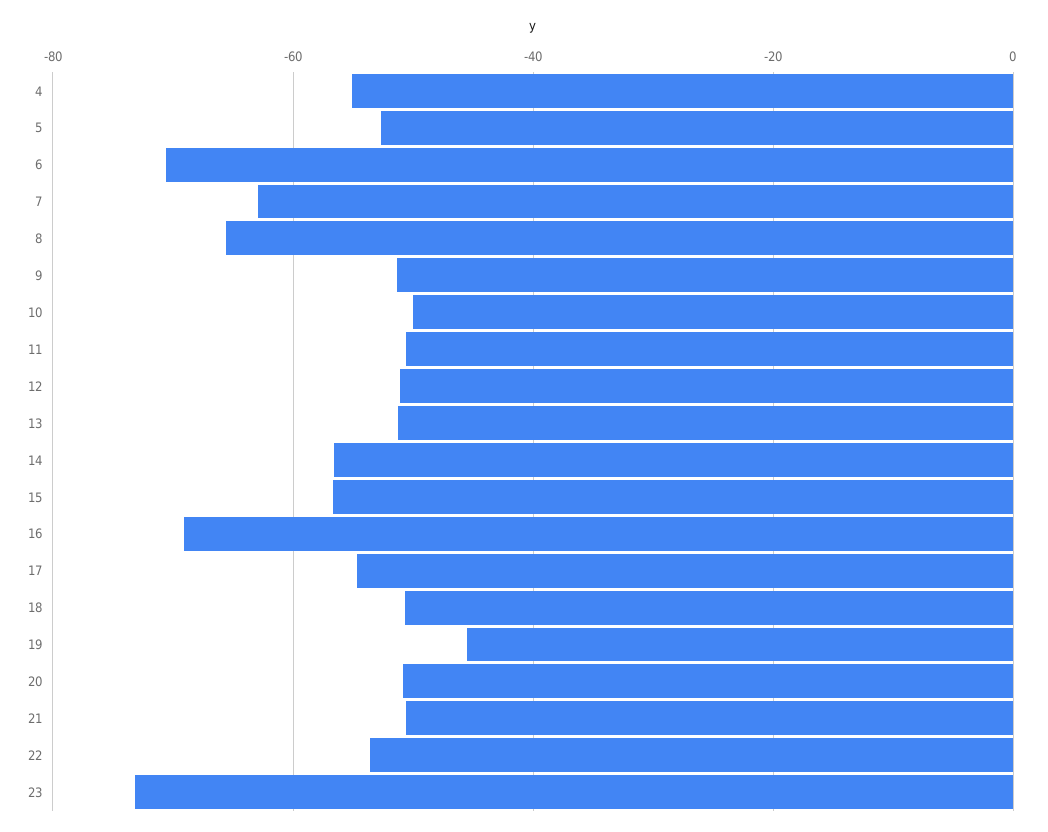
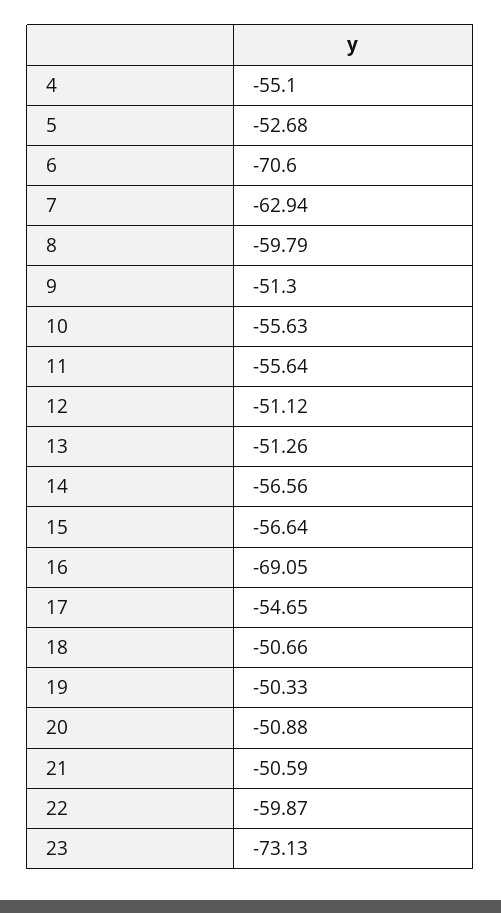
8: -66 -> -59.79
10: -50 -> -55.63
11: -50 -> -55.64
19: -46 -> -50.33
22: -54 -> -59.87

